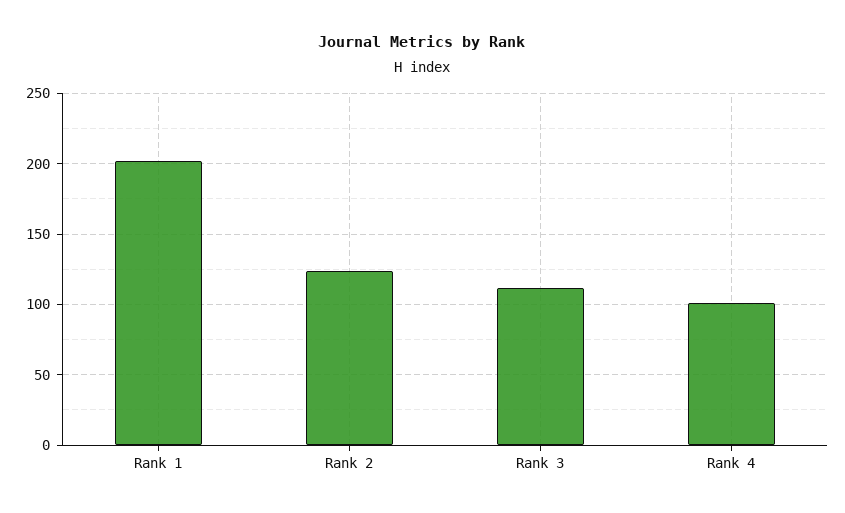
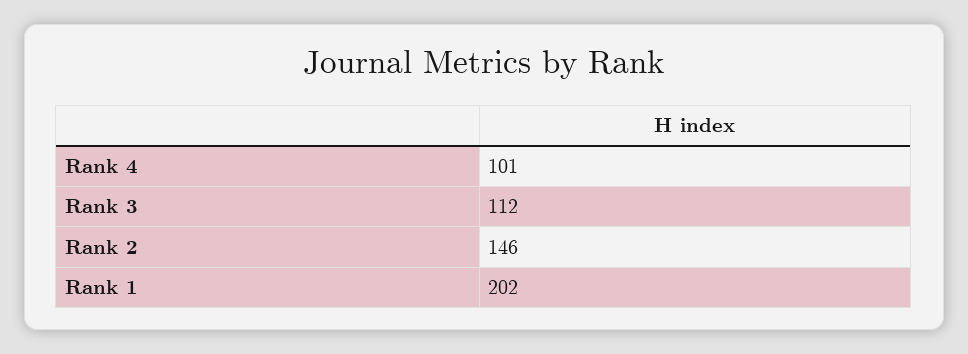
Rank 2: 125 -> 146

